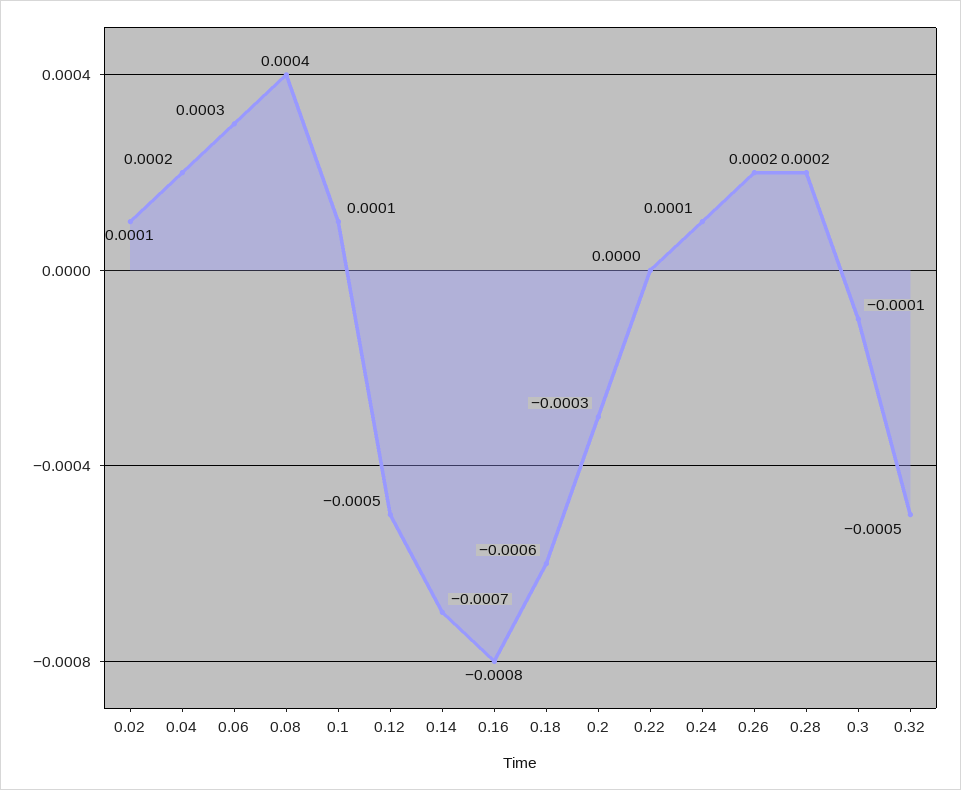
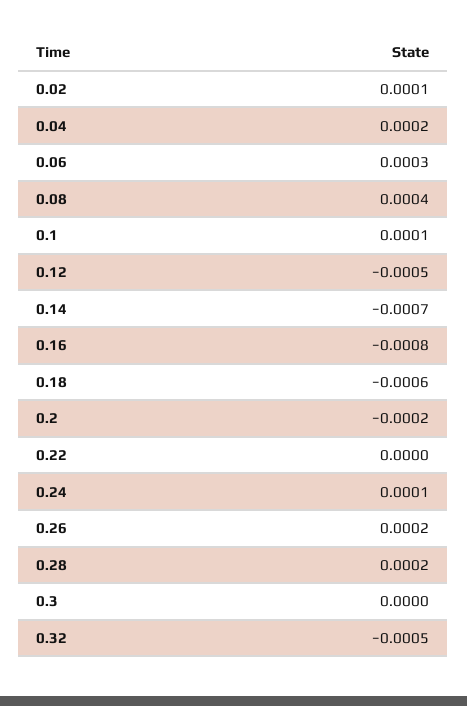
0.2: -0.0003 -> -0.0002
0.3: -0.0001 -> 0

